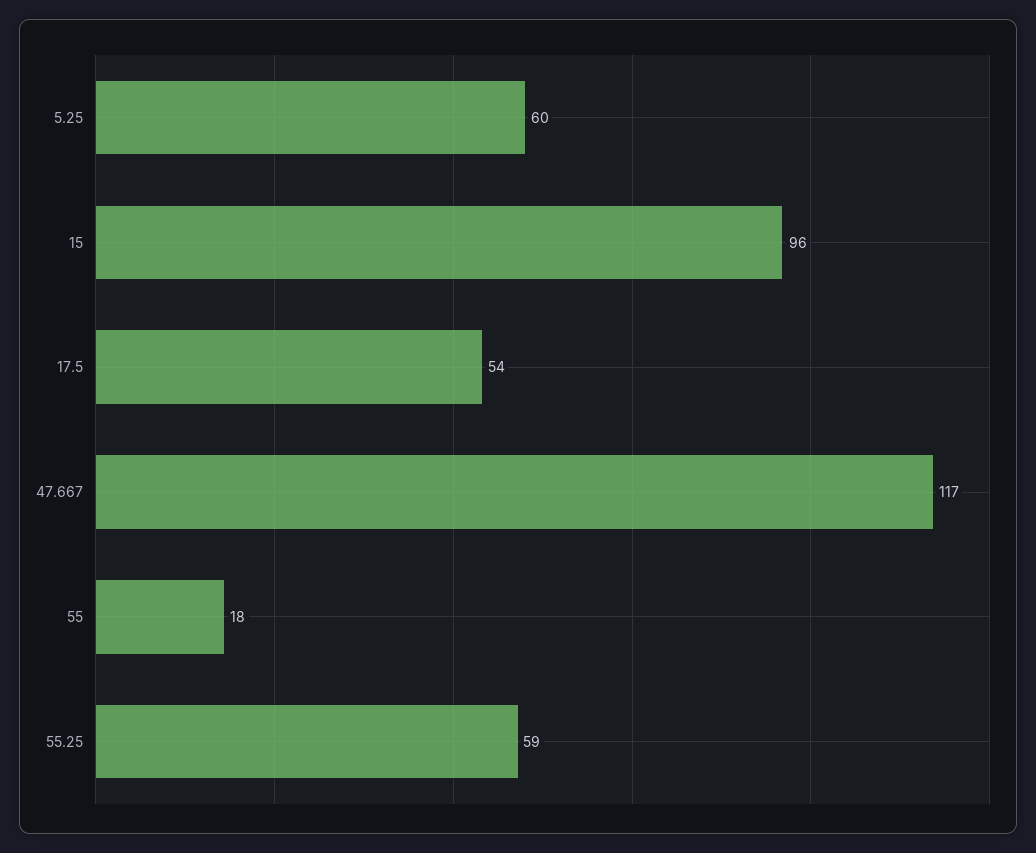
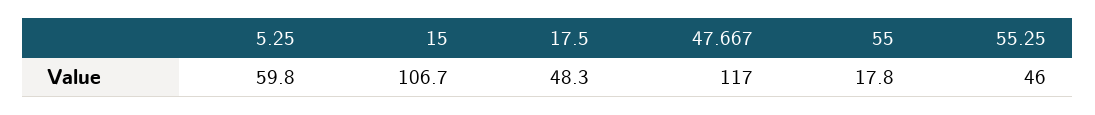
15: 96 -> 106.7
17.5: 54 -> 48.3
55.25: 59 -> 46

